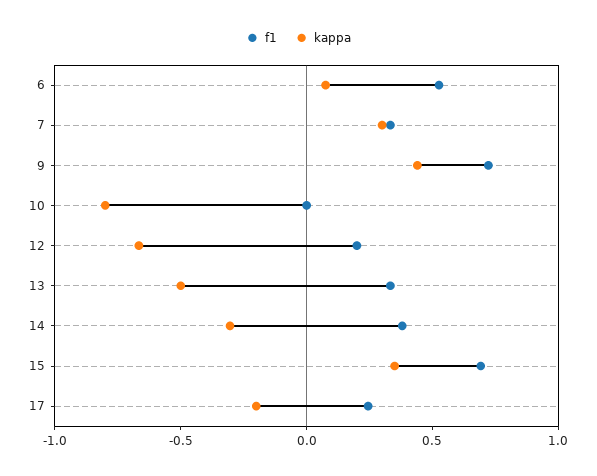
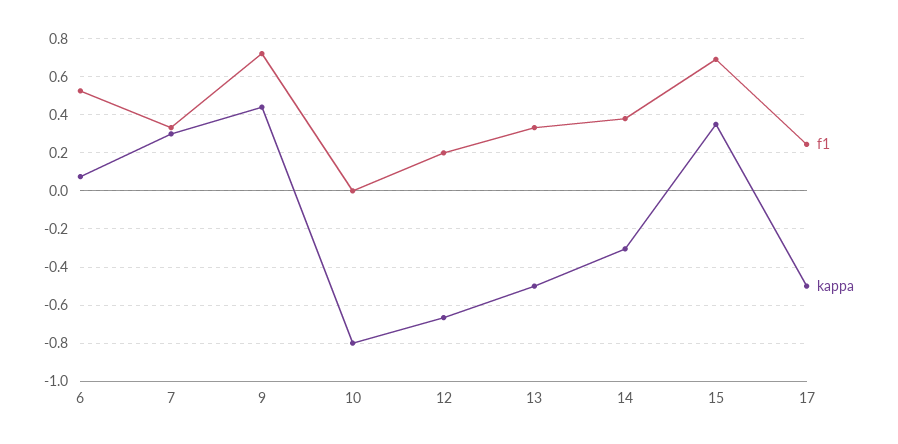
kappa, 17: -0.2 -> -0.5

